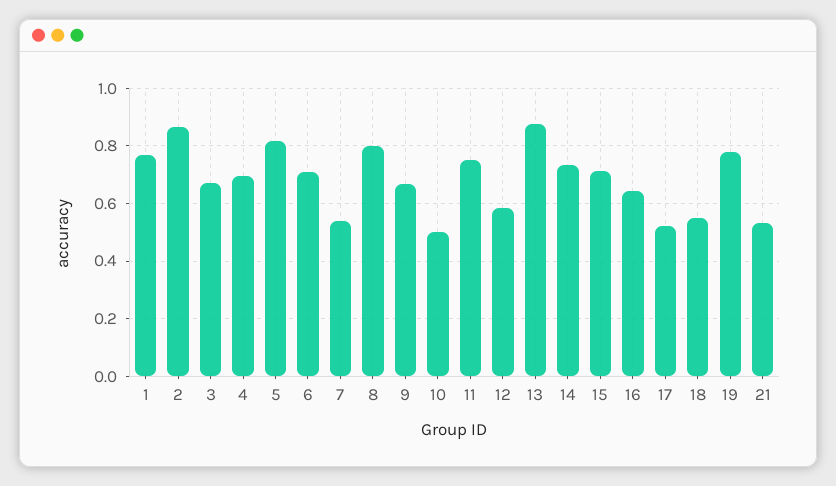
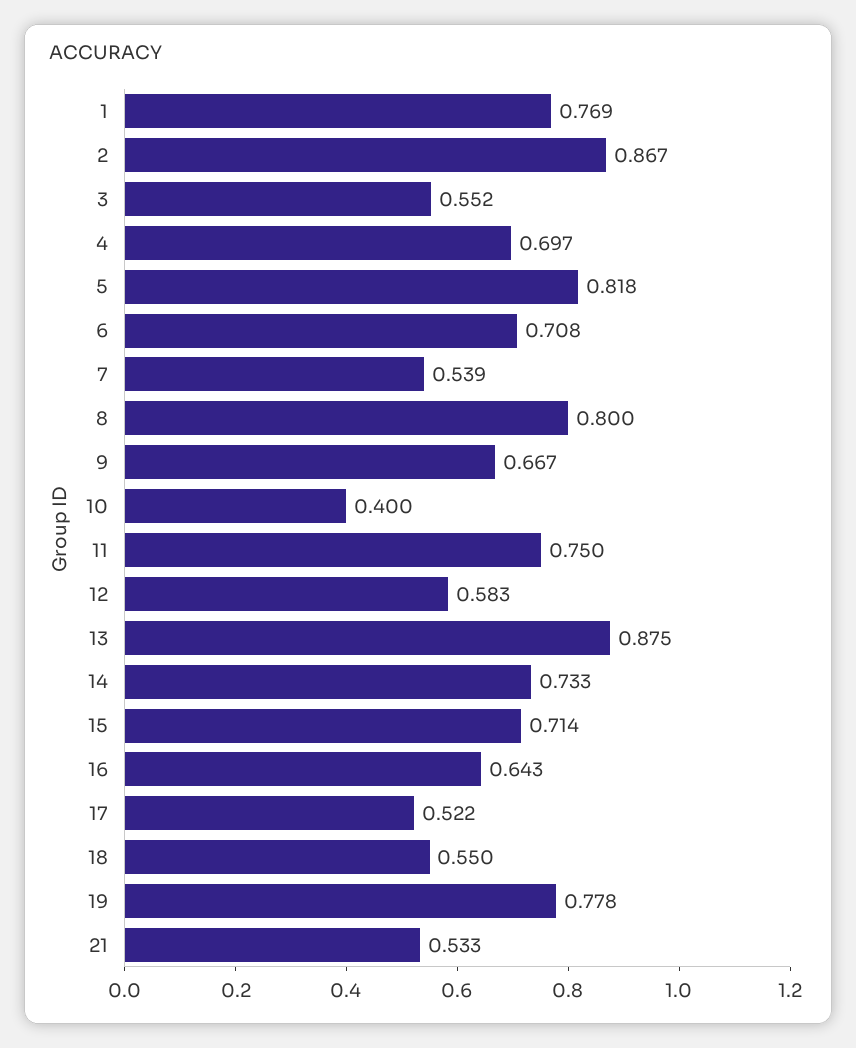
3: 0.675 -> 0.552
10: 0.5 -> 0.4

